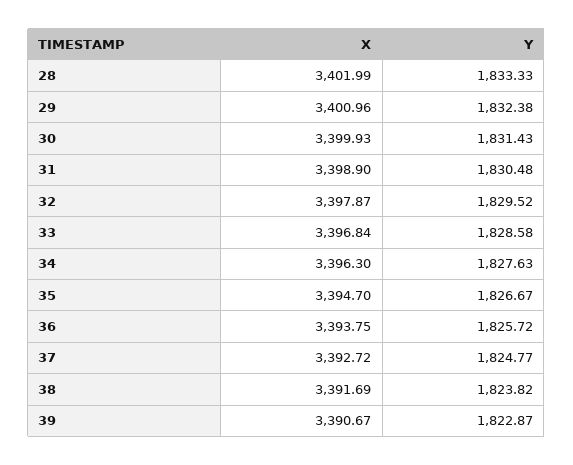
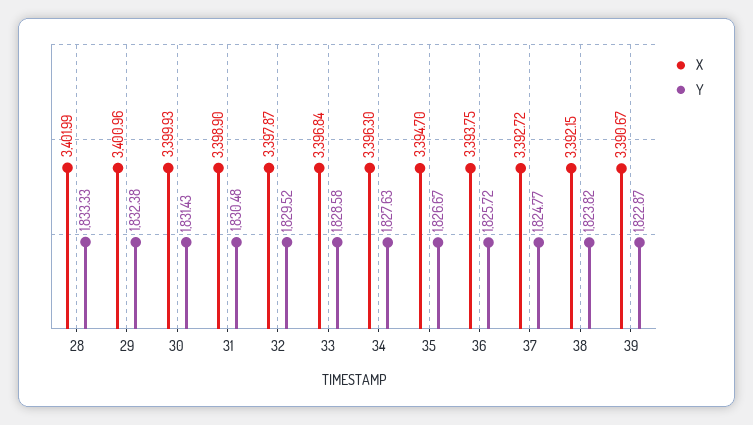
X, 38: 3391.69 -> 3392.15

